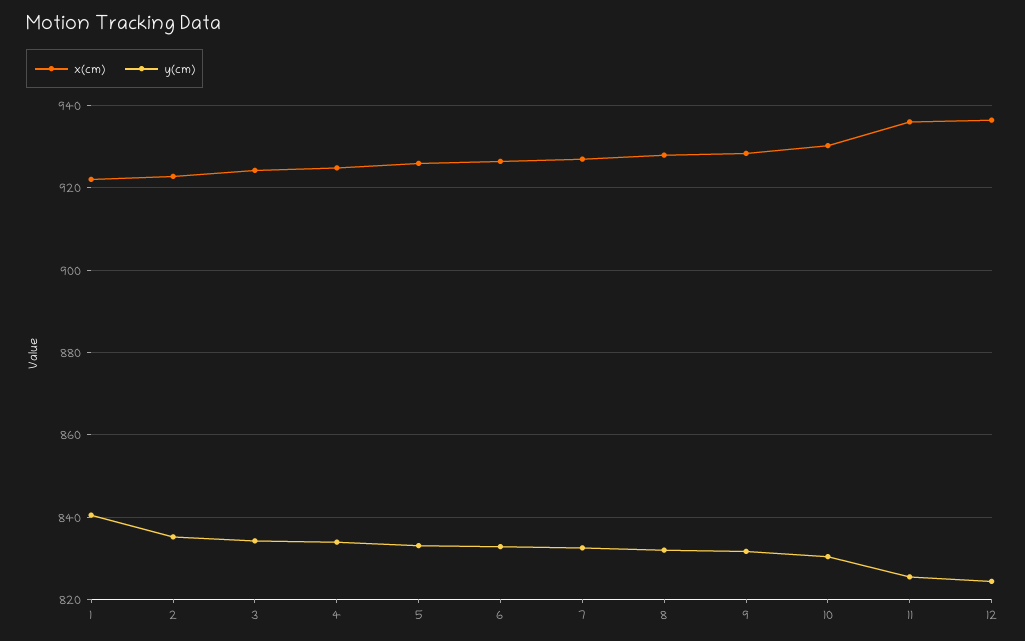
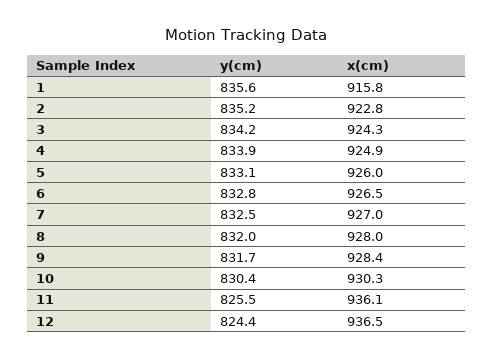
x(cm), 1: 922 -> 915.8
y(cm), 1: 840 -> 835.6

